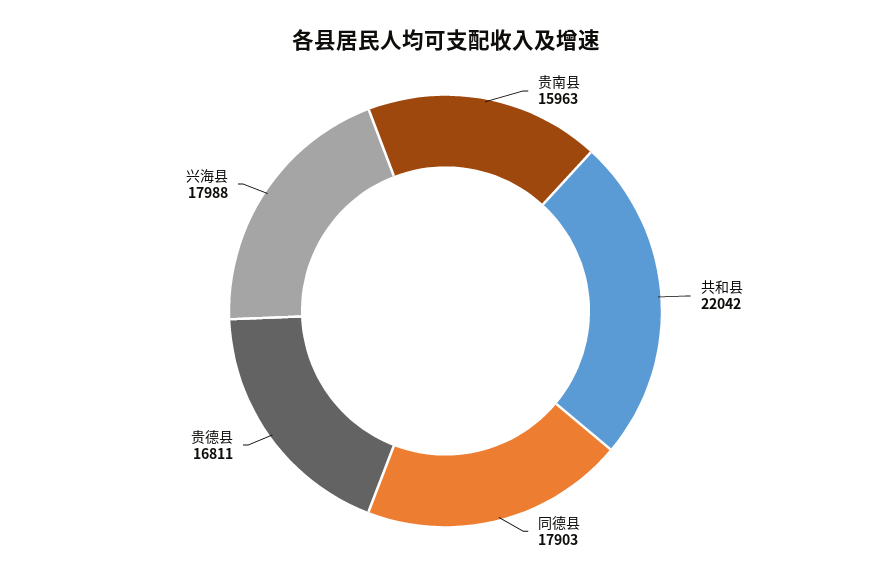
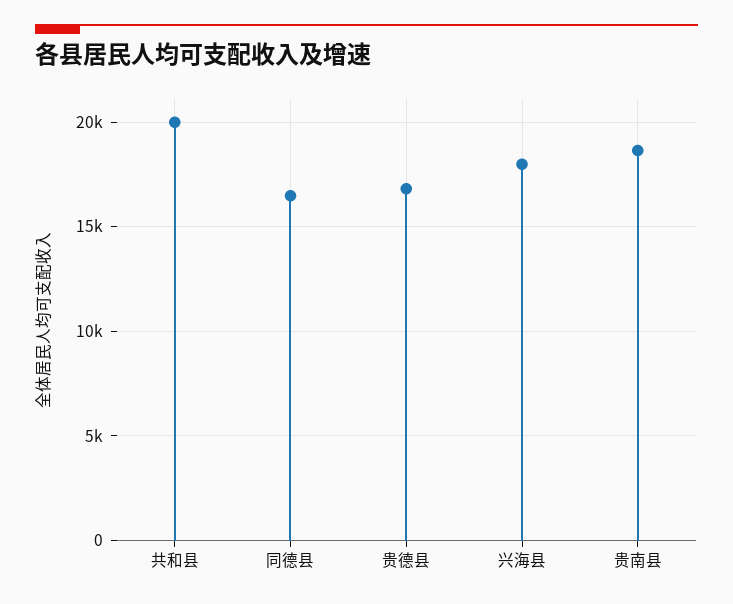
贵南县: 15963 -> 18500
共和县: 22042 -> 20000
同德县: 17903 -> 16500

